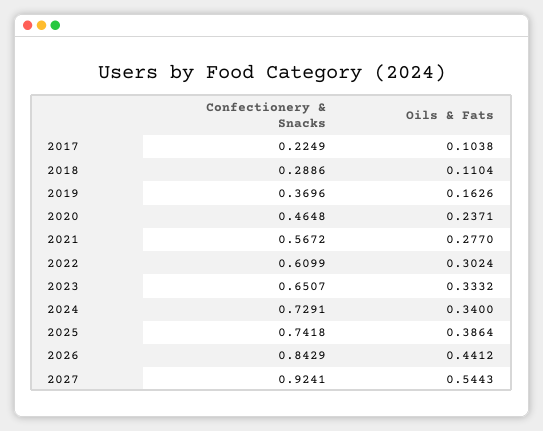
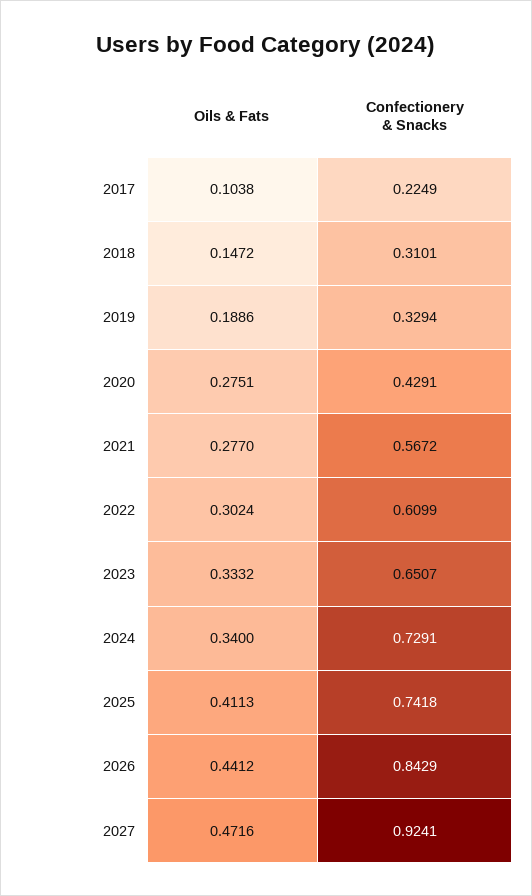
Confectionery & Snacks, 2018: 0.2886 -> 0.3101
Oils & Fats, 2018: 0.1104 -> 0.1472
Confectionery & Snacks, 2019: 0.3696 -> 0.3294
Oils & Fats, 2019: 0.1626 -> 0.1886
Confectionery & Snacks, 2020: 0.4648 -> 0.4291
Oils & Fats, 2020: 0.2371 -> 0.2751
Oils & Fats, 2025: 0.3864 -> 0.4113
Oils & Fats, 2027: 0.5443 -> 0.4716

